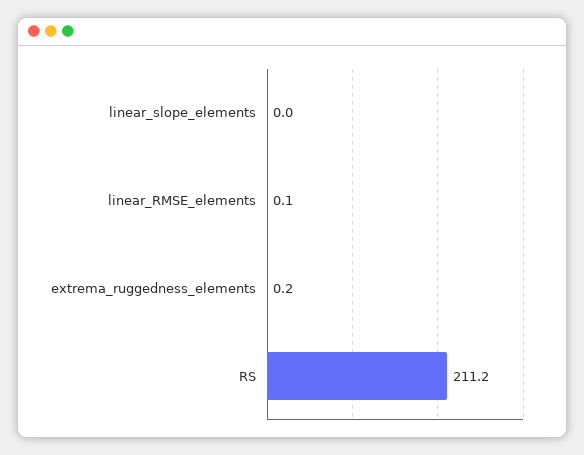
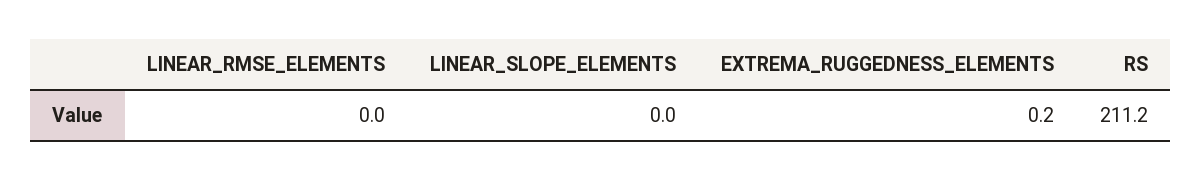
linear_RMSE_elements: 0.1 -> 0

